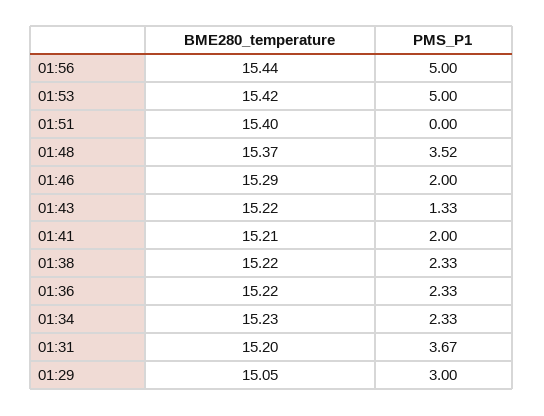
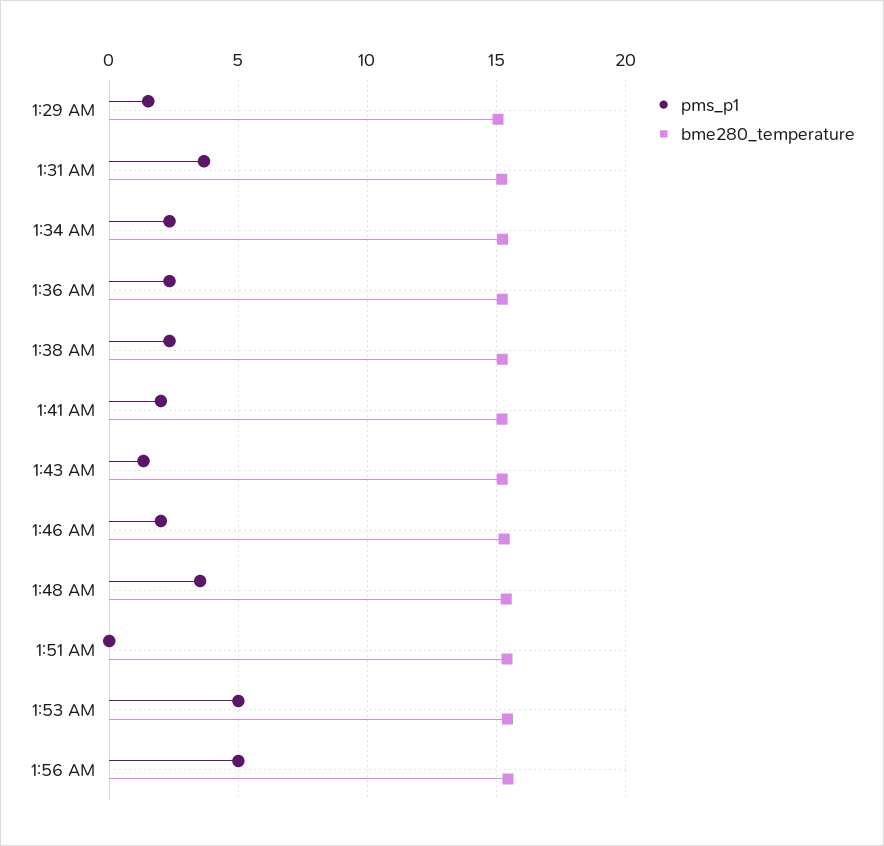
PMS_P1, 01:29: 3 -> 1.5

